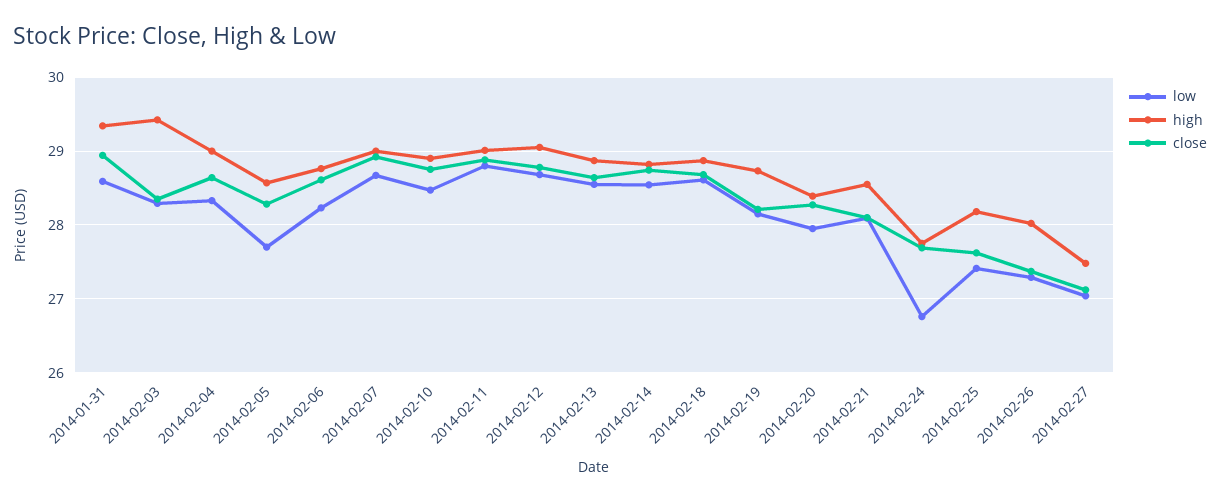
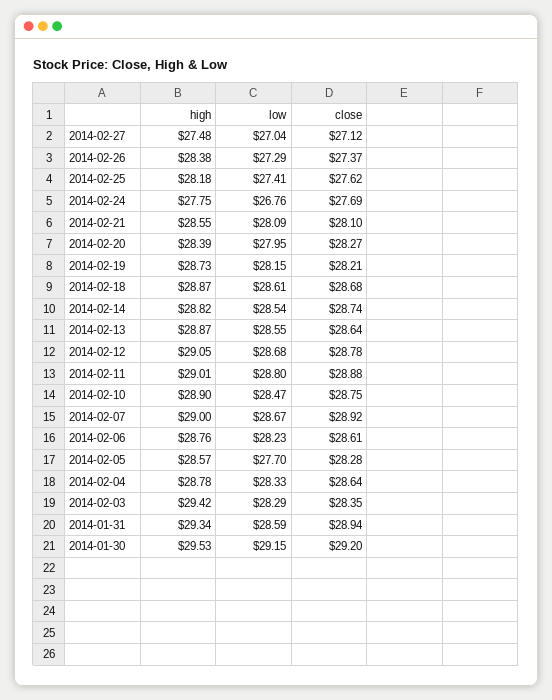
high, 2014-02-04: 29 -> 28.78
high, 2014-02-26: 28 -> 28.38
high, 2014-01-30: none -> 29.53
low, 2014-01-30: none -> 29.15
close, 2014-01-30: none -> 29.2

